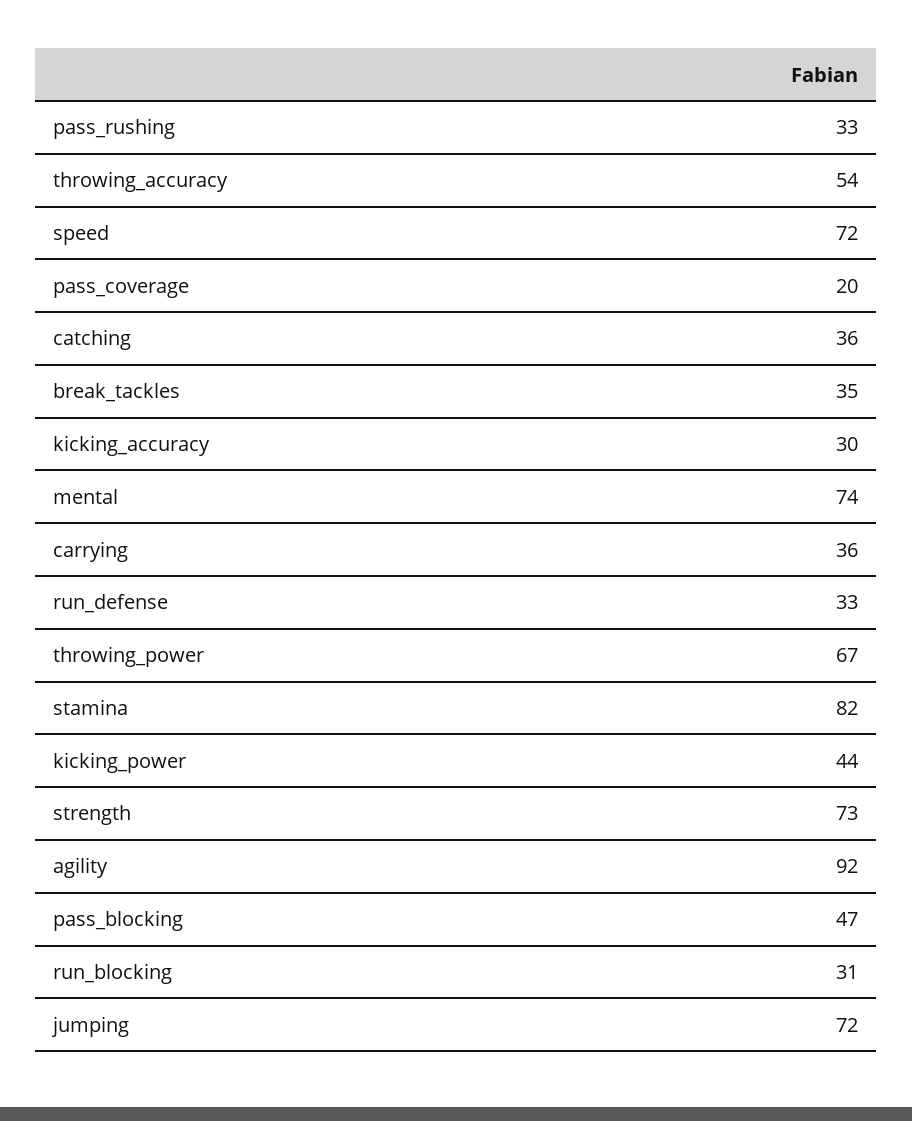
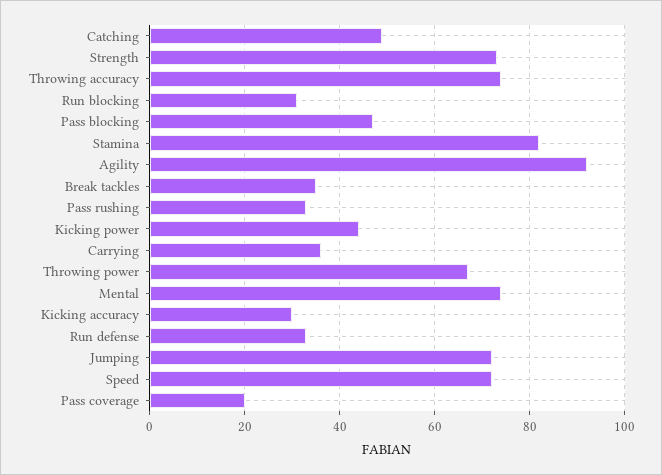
throwing_accuracy: 54 -> 75
catching: 36 -> 50

